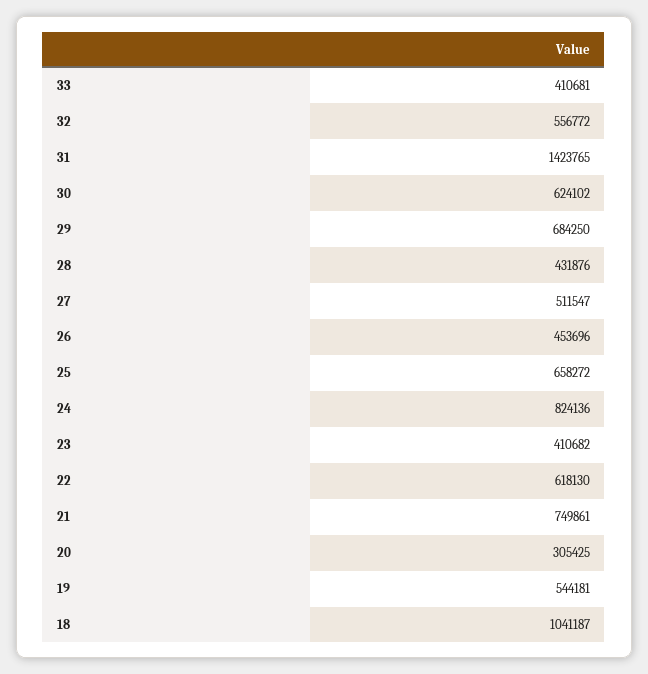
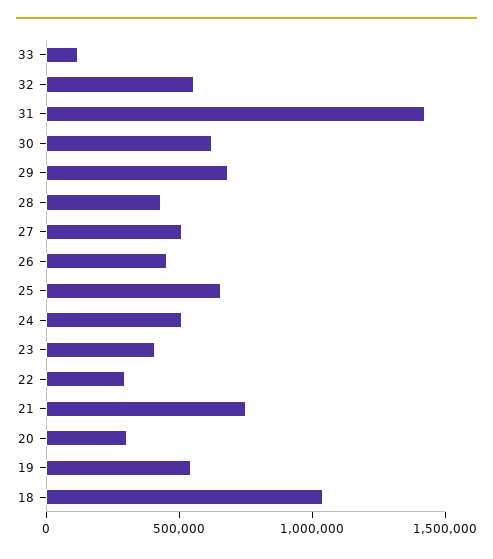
33: 410681 -> 100000
24: 824136 -> 500000
22: 618130 -> 300000

